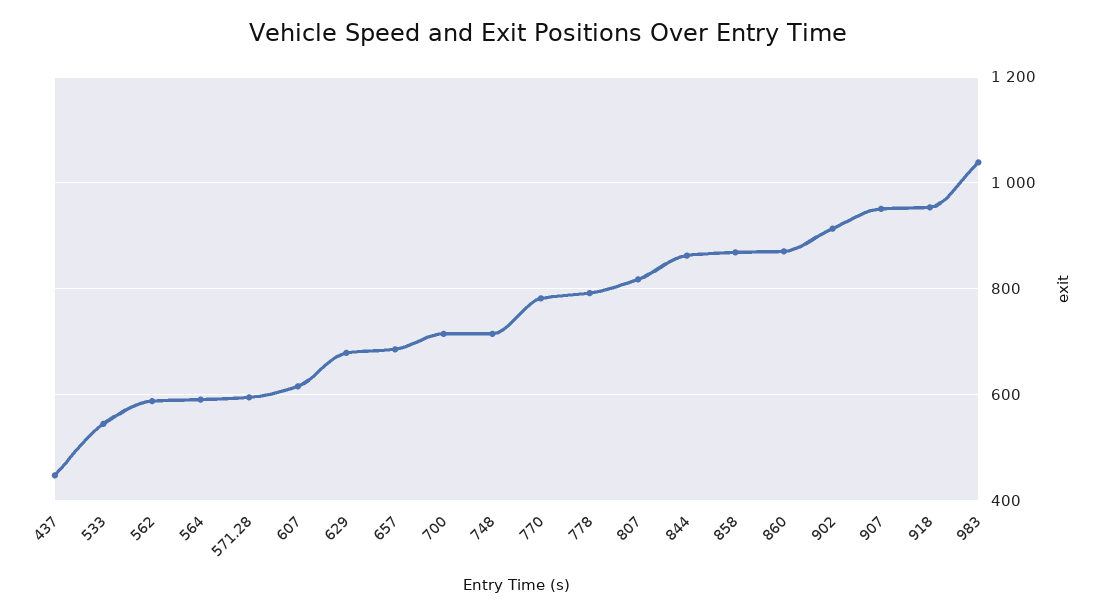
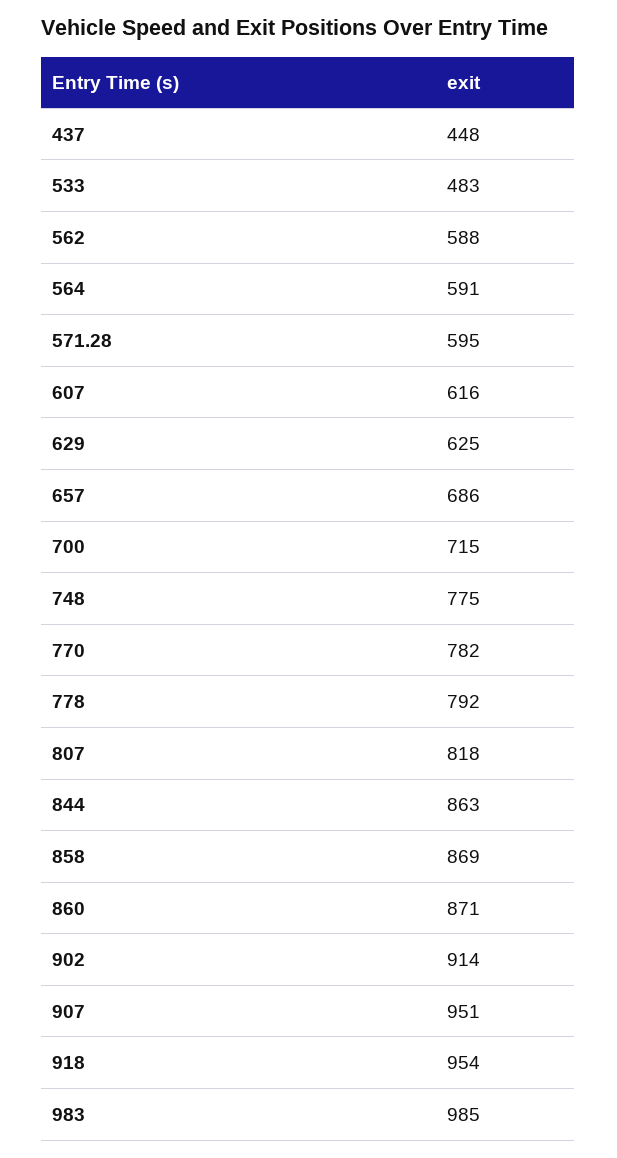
533: 540 -> 483
629: 680 -> 625
748: 720 -> 775
983: 1040 -> 985

